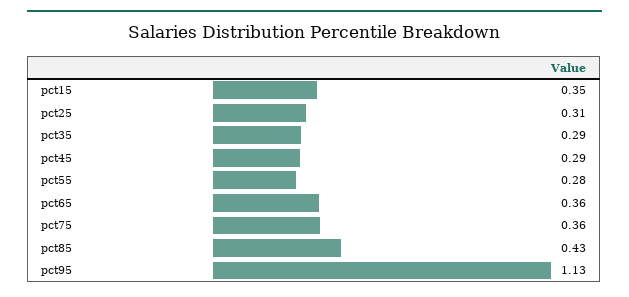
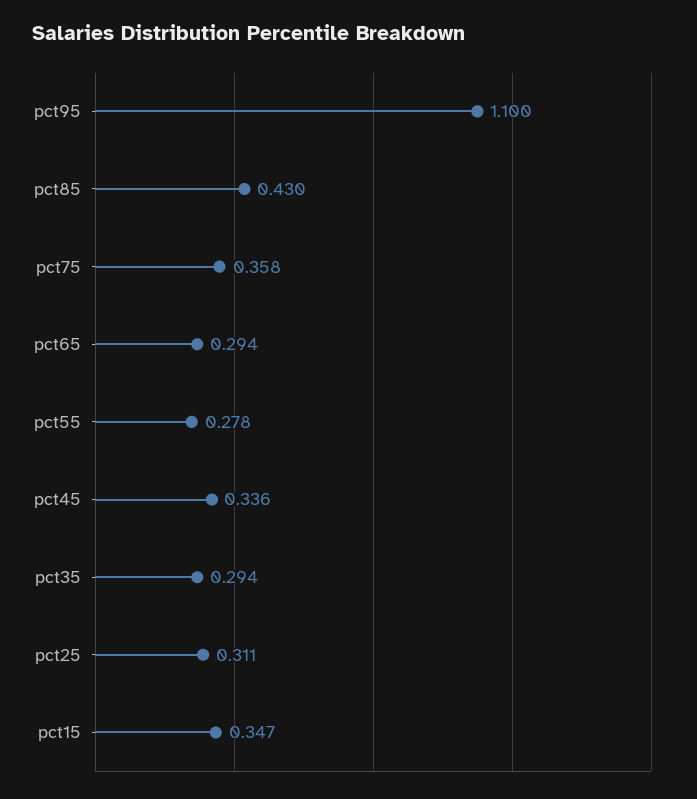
pct45: 0.29 -> 0.336
pct65: 0.36 -> 0.294
pct95: 1.13 -> 1.1

